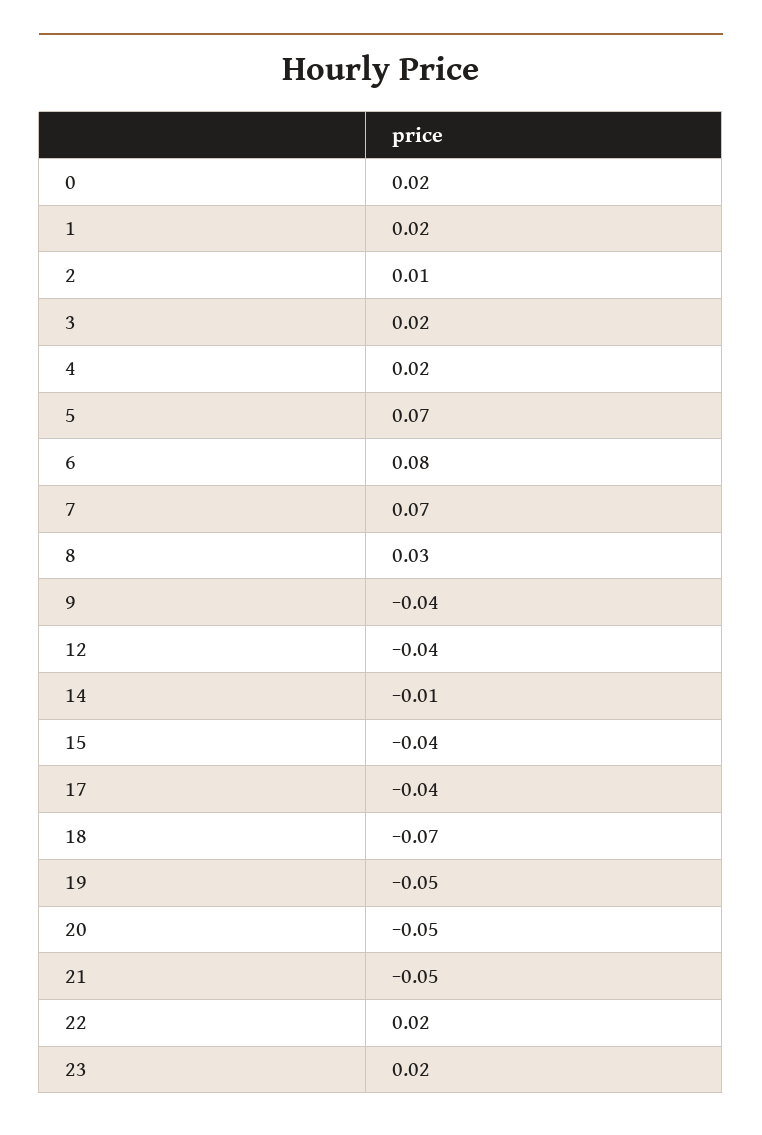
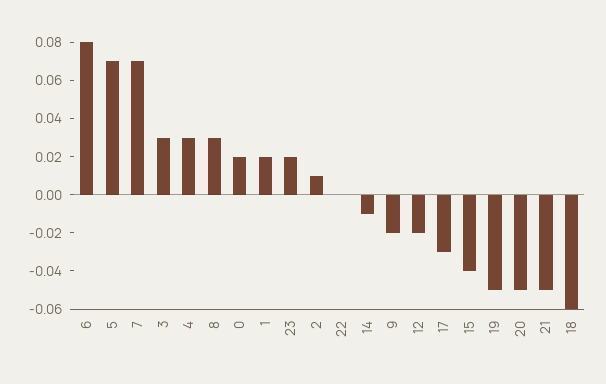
3: 0.02 -> 0.03
4: 0.02 -> 0.03
9: -0.04 -> -0.02
12: -0.04 -> -0.02
17: -0.04 -> -0.03
18: -0.07 -> -0.06
22: 0.02 -> 0

